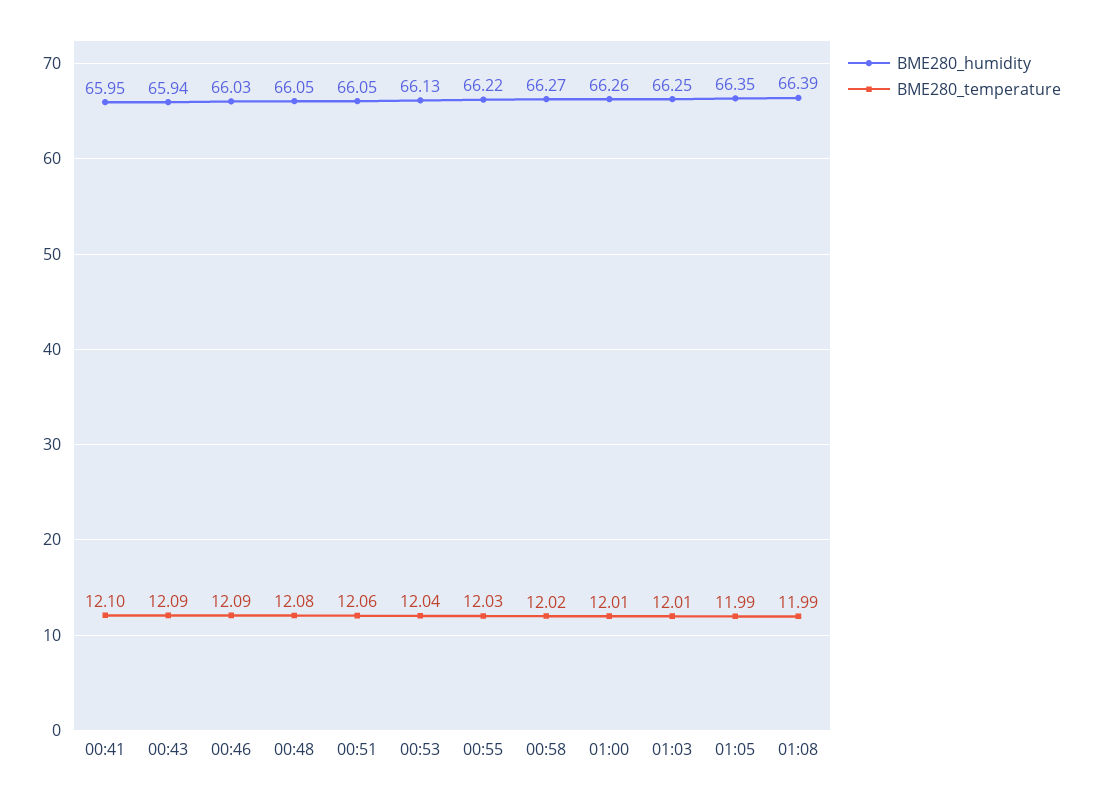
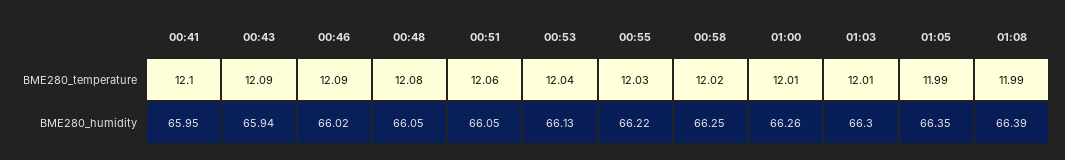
BME280_humidity, 00:46: 66.03 -> 66.02
BME280_humidity, 00:58: 66.27 -> 66.25
BME280_humidity, 01:03: 66.25 -> 66.3

